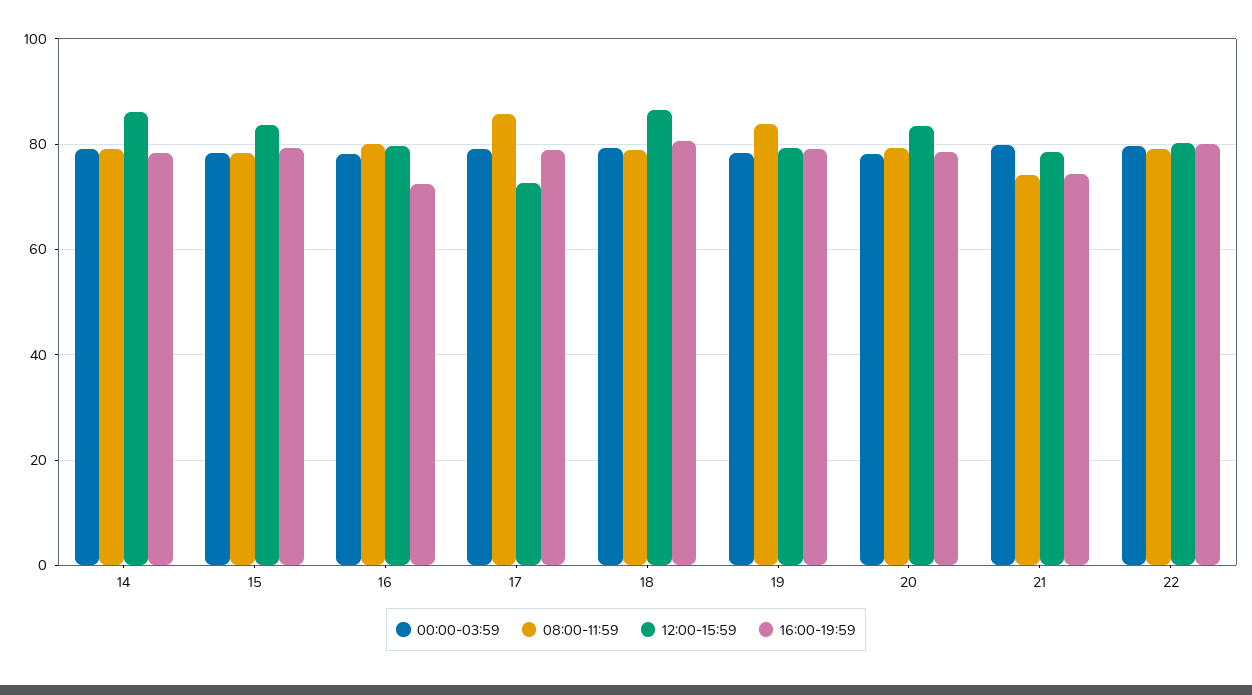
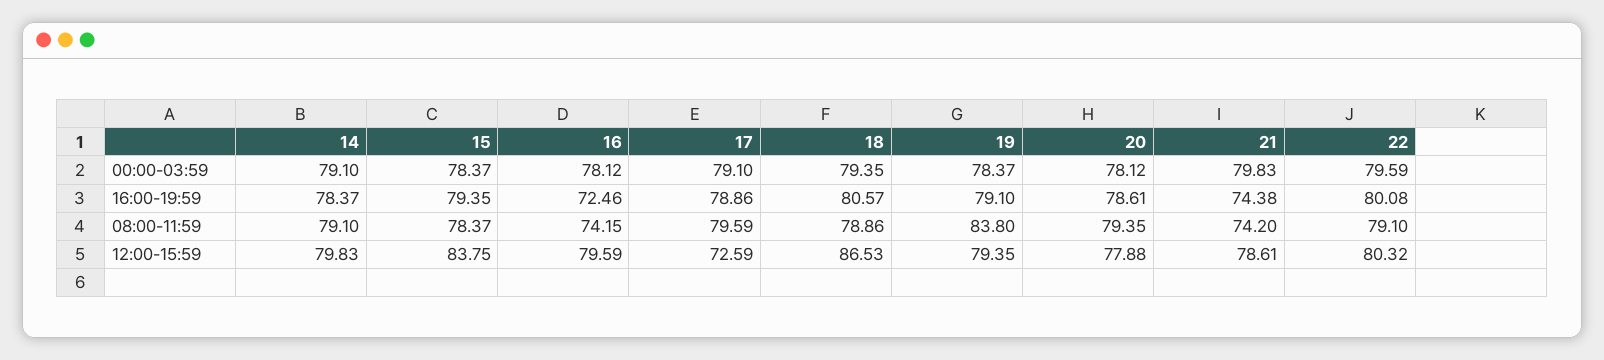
12:00-15:59, 14: 86 -> 79.83
08:00-11:59, 16: 80 -> 74.15
08:00-11:59, 17: 86 -> 79.59
12:00-15:59, 20: 84 -> 77.88

